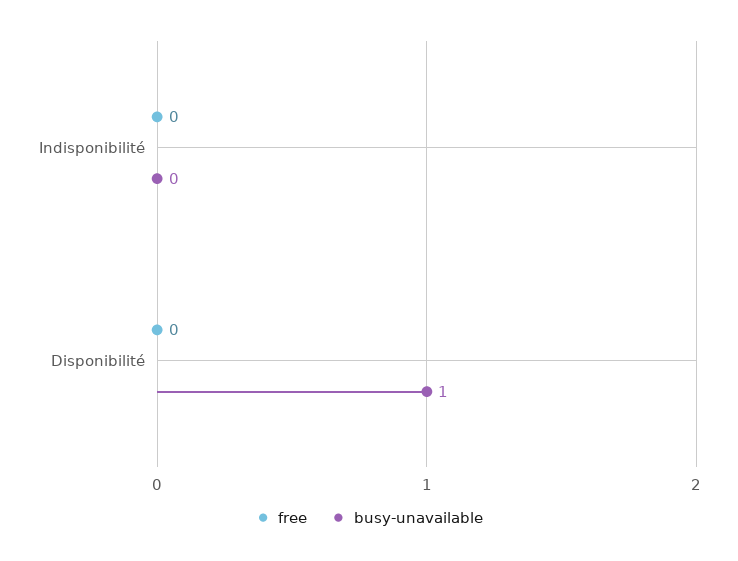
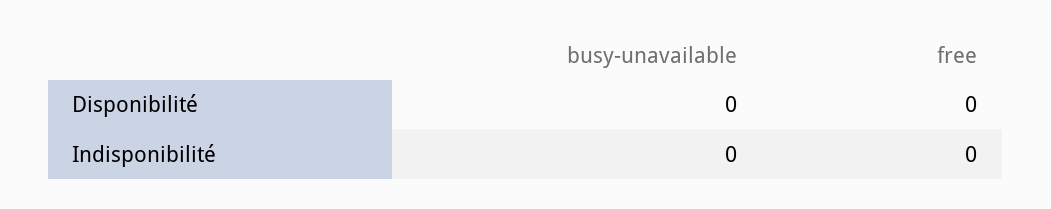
busy-unavailable, Disponibilité: 1 -> 0

